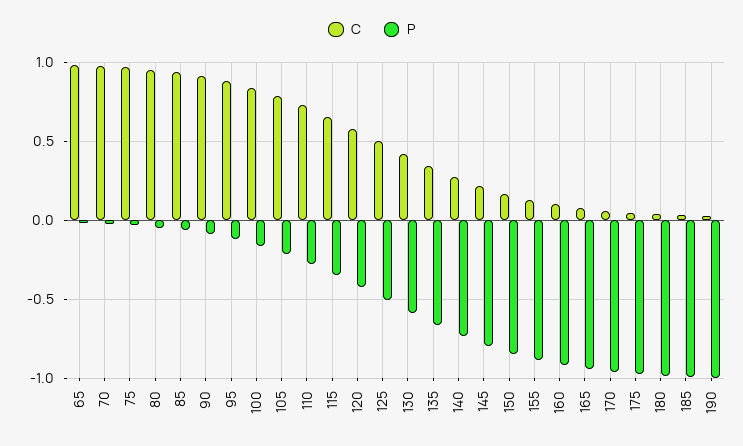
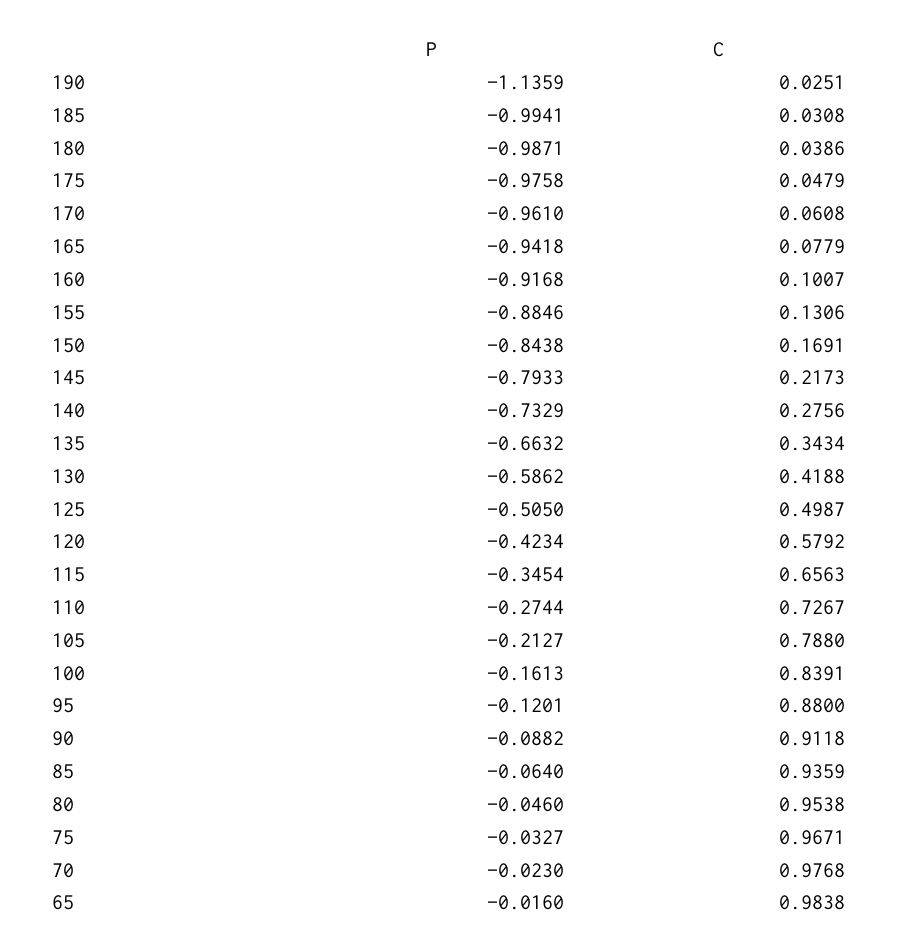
P, 190: -1 -> -1.1359

